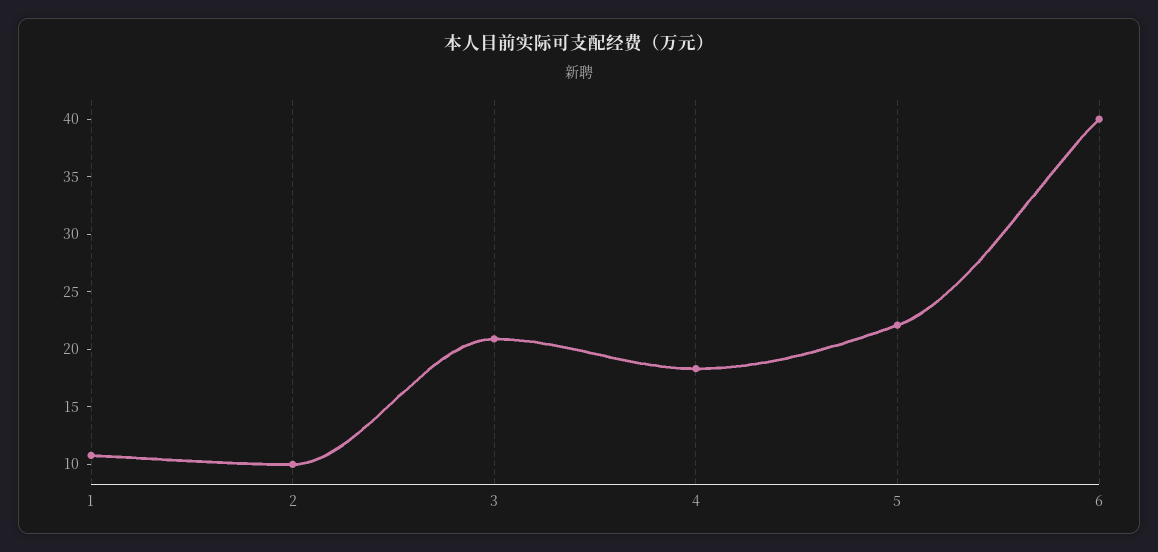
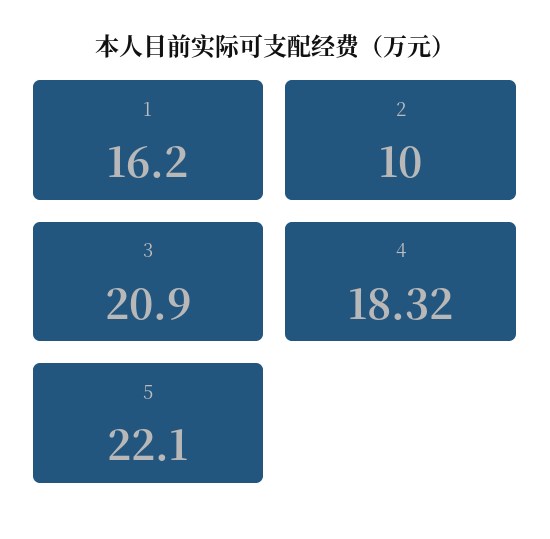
1: 11 -> 16.2
6: 40 -> none

